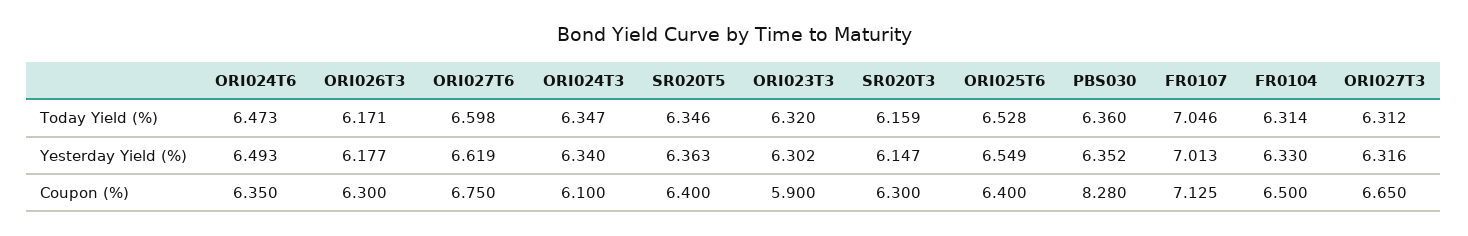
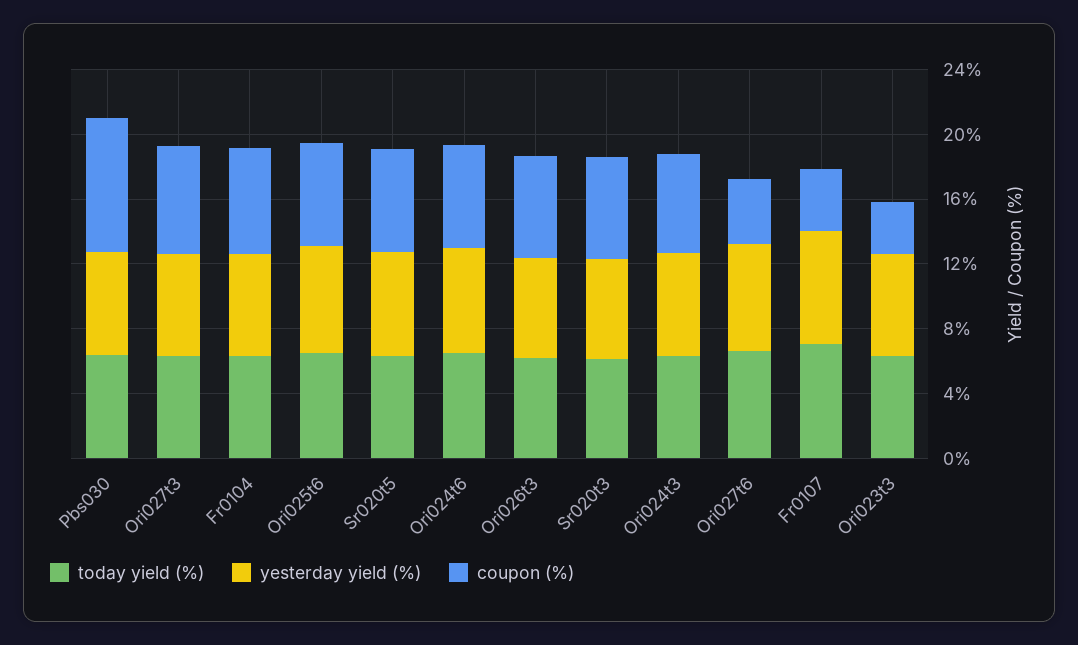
Coupon (%), ORI027T6: 6.75 -> 4
Coupon (%), ORI023T3: 5.9 -> 3
Coupon (%), FR0107: 7.125 -> 4

